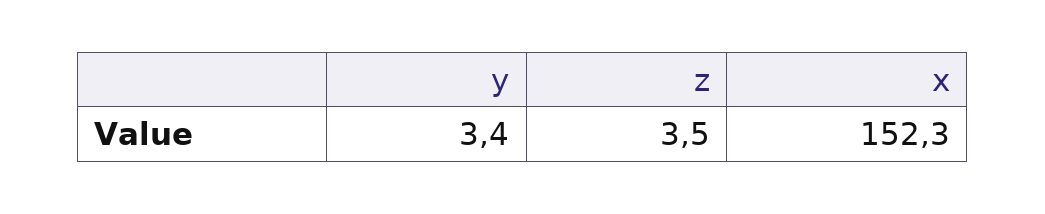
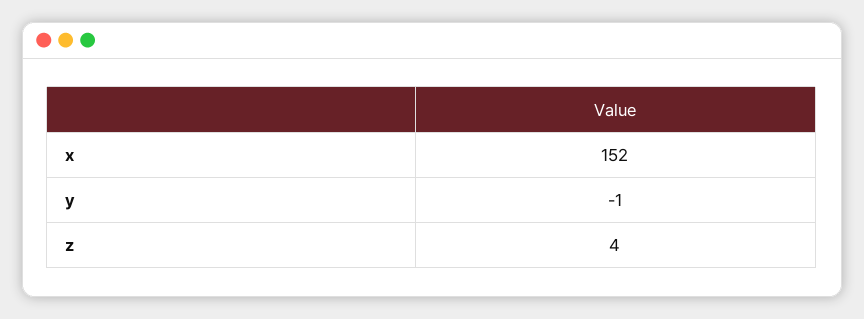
y: 3.4 -> -1

